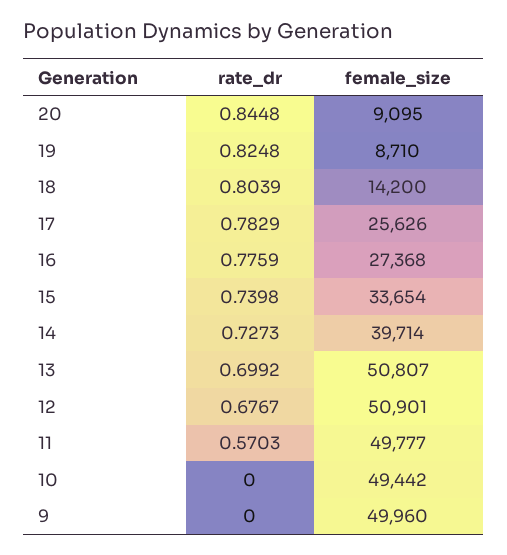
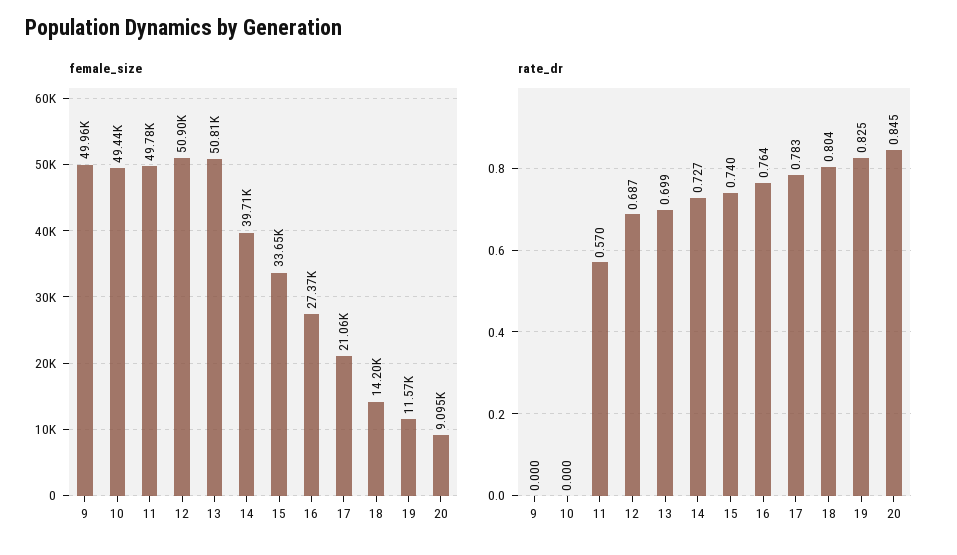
female_size, 19: 8710 -> 11570
female_size, 17: 25626 -> 21060
rate_dr, 16: 0.7759 -> 0.764
rate_dr, 12: 0.6767 -> 0.687

